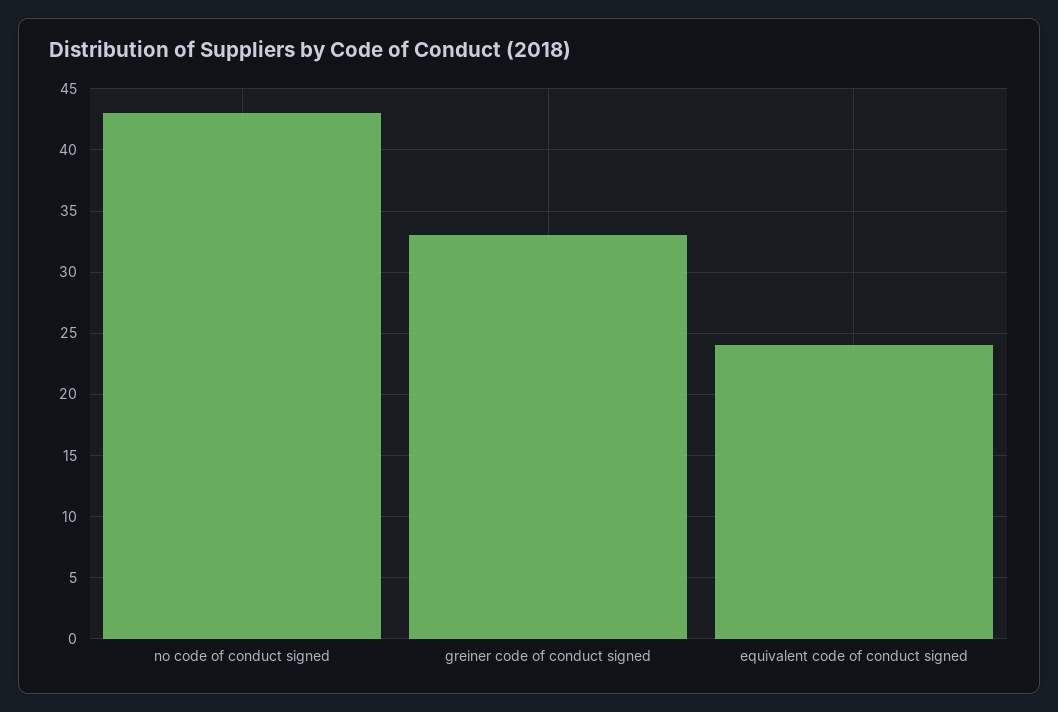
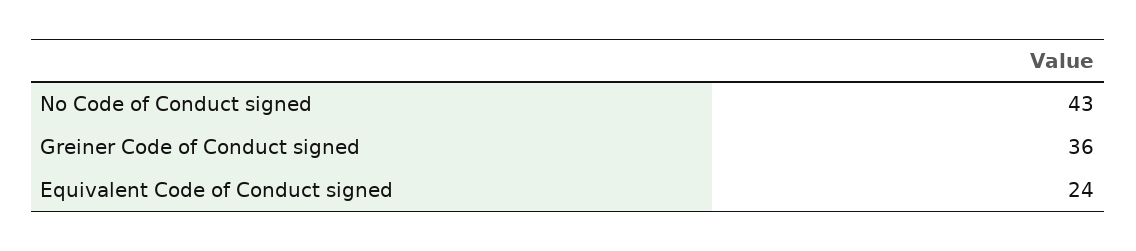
greiner code of conduct signed: 33 -> 36

